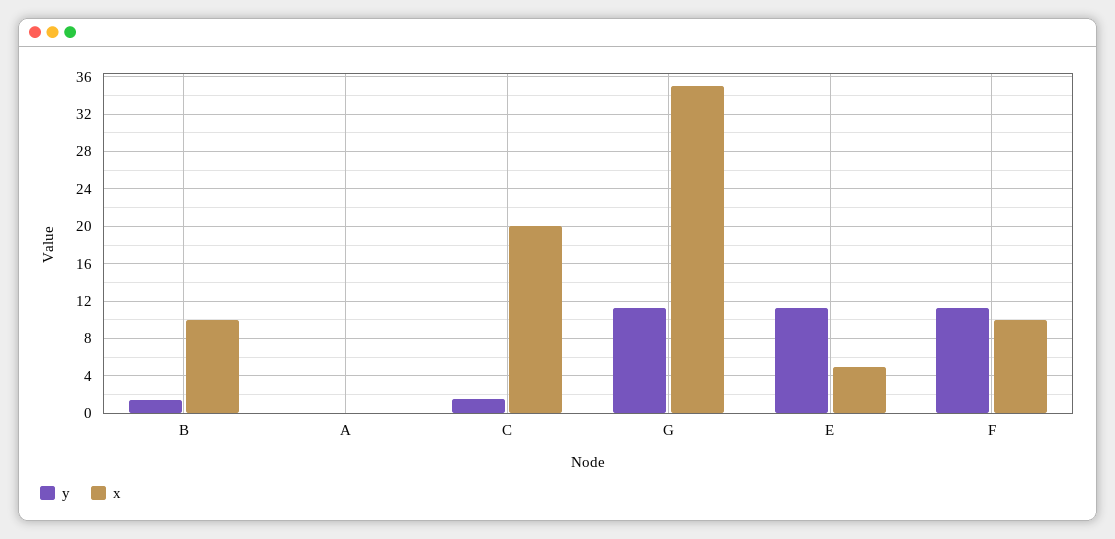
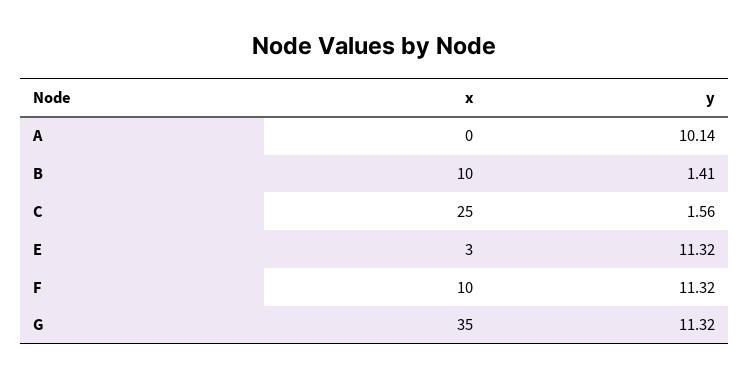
y, A: 0 -> 10.14
x, C: 20 -> 25
x, E: 5 -> 3

